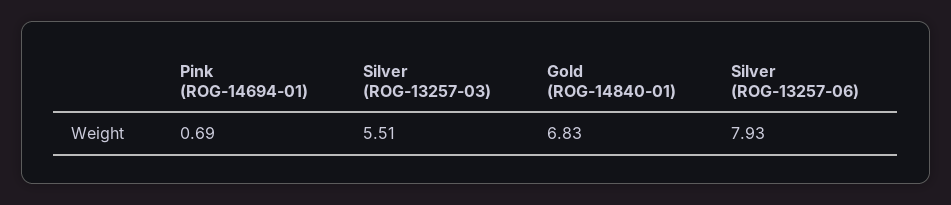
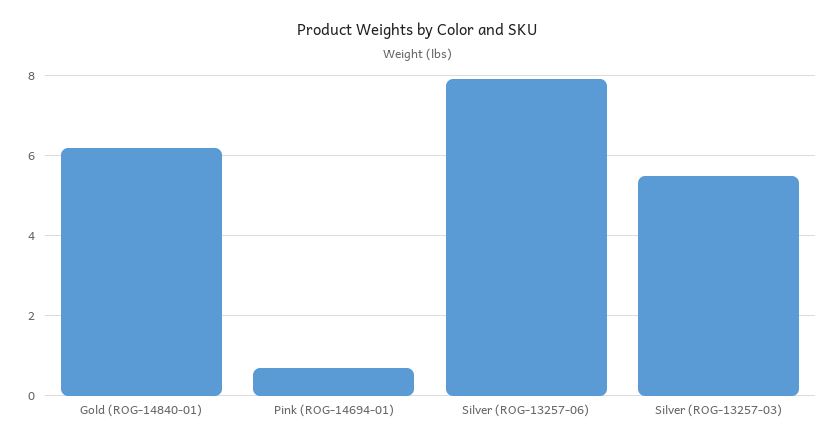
Gold (ROG-14840-01): 6.83 -> 6.2

